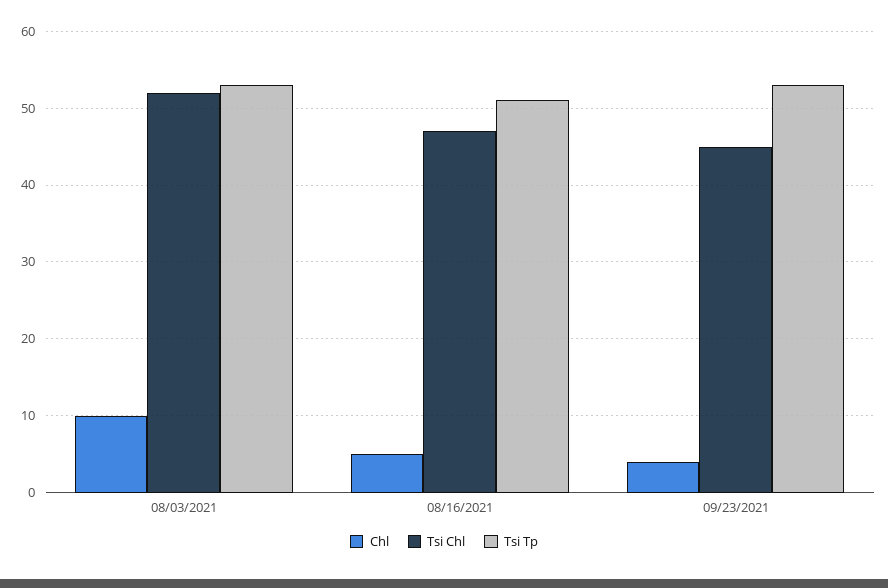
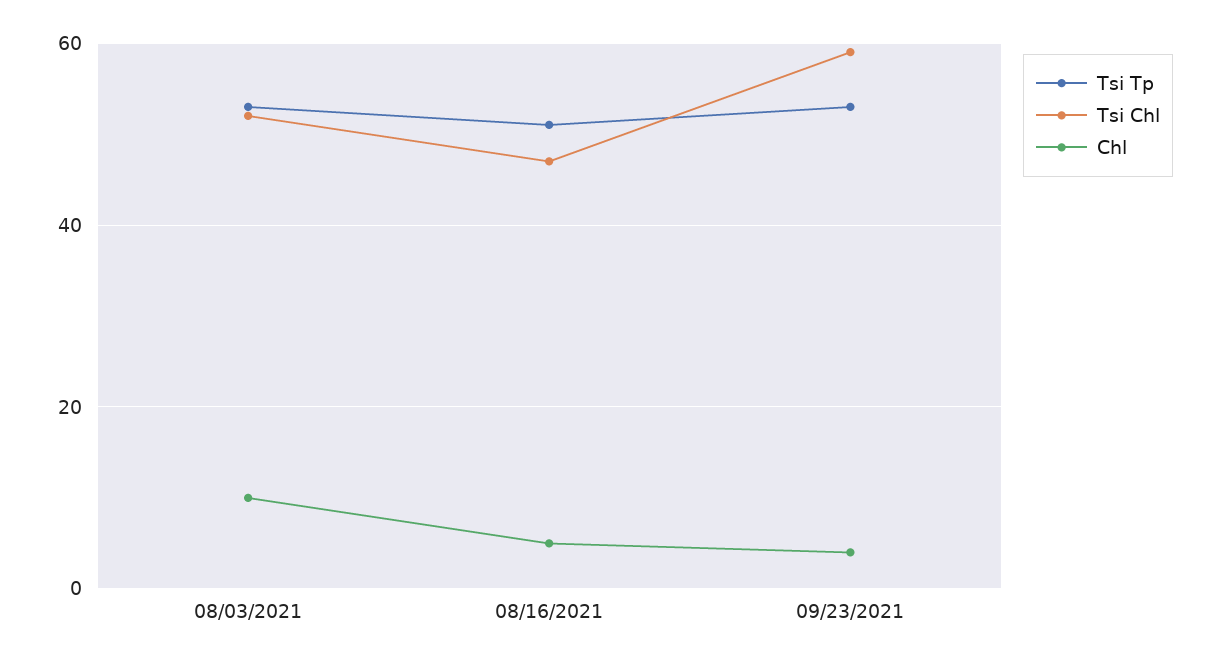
Tsi Chl, 09/23/2021: 45 -> 60

